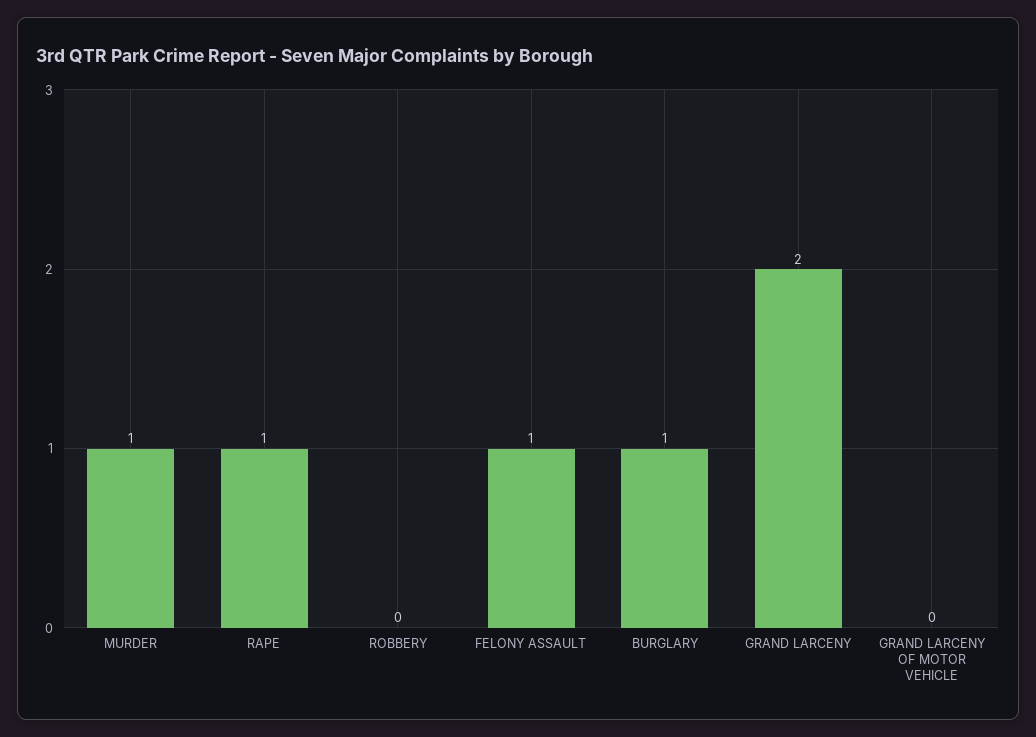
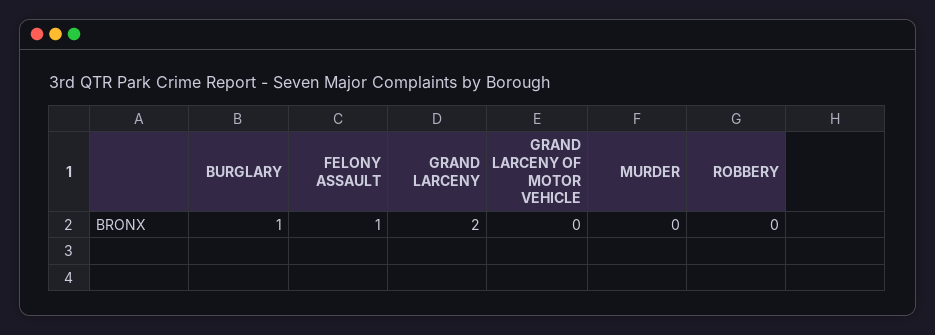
MURDER: 1 -> 0
RAPE: 1 -> none

